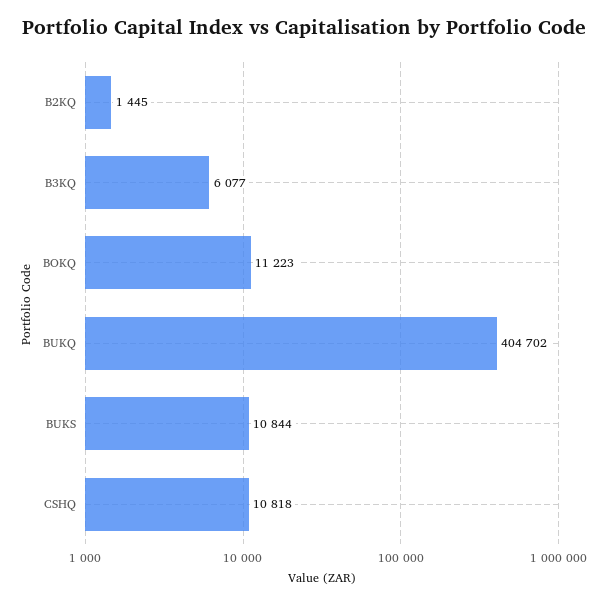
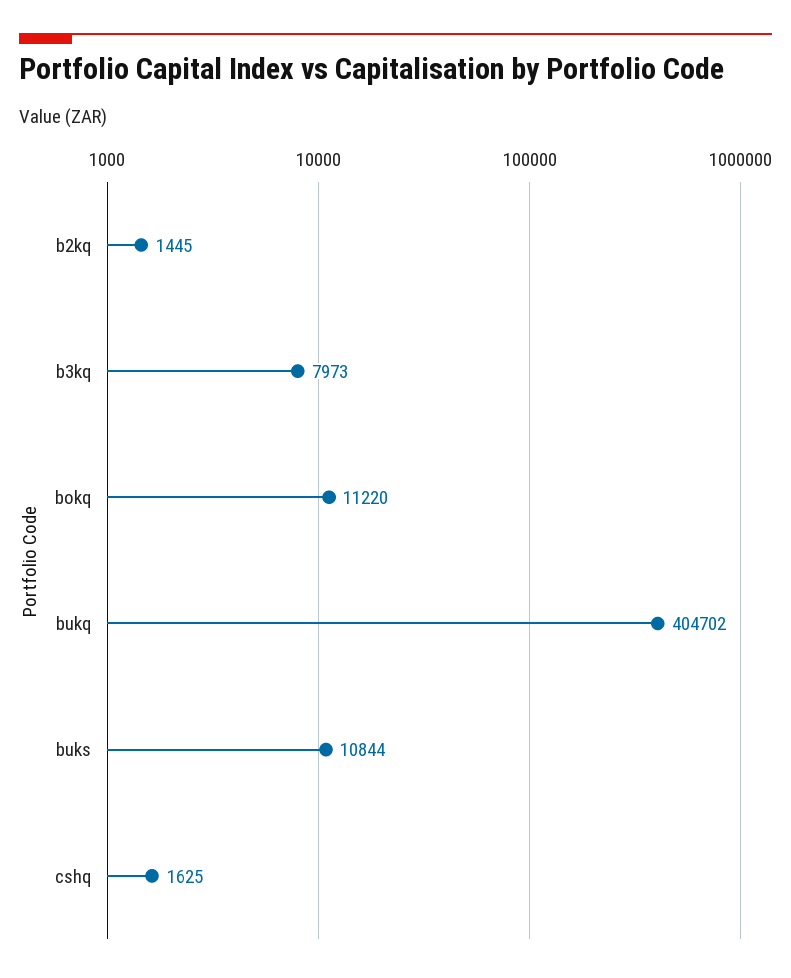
B3KQ: 6077 -> 7973
BOKQ: 11223 -> 11220
CSHQ: 10818 -> 1625

